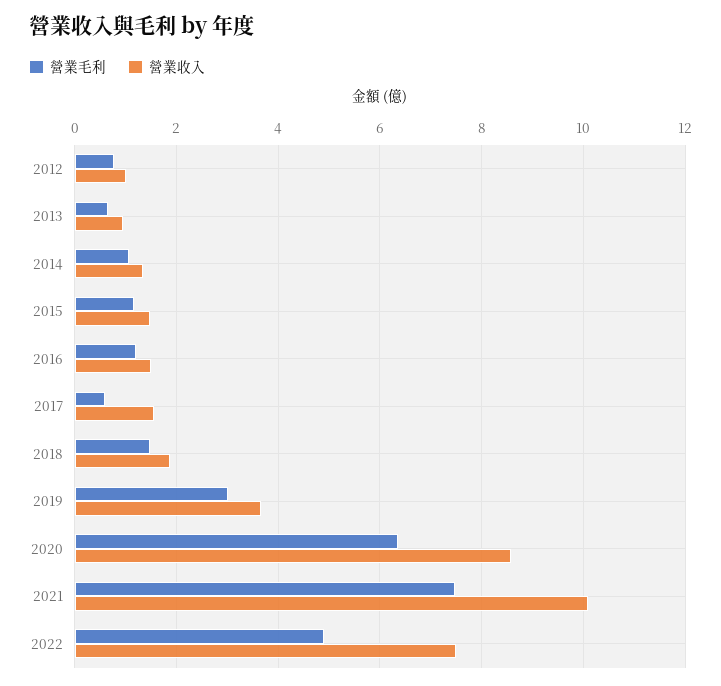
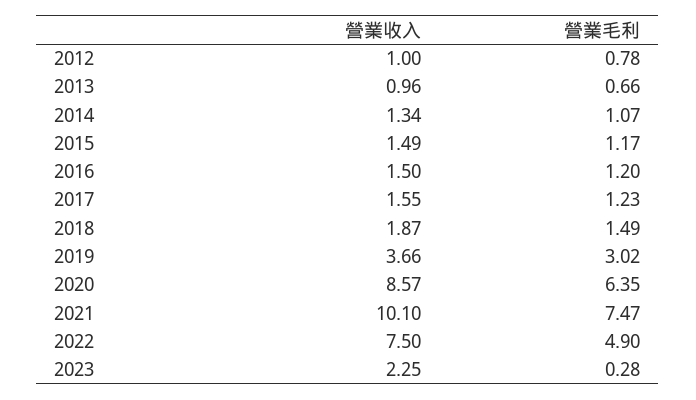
營業毛利, 2017: 0.6 -> 1.23
營業收入, 2023: none -> 2.25
營業毛利, 2023: none -> 0.28

